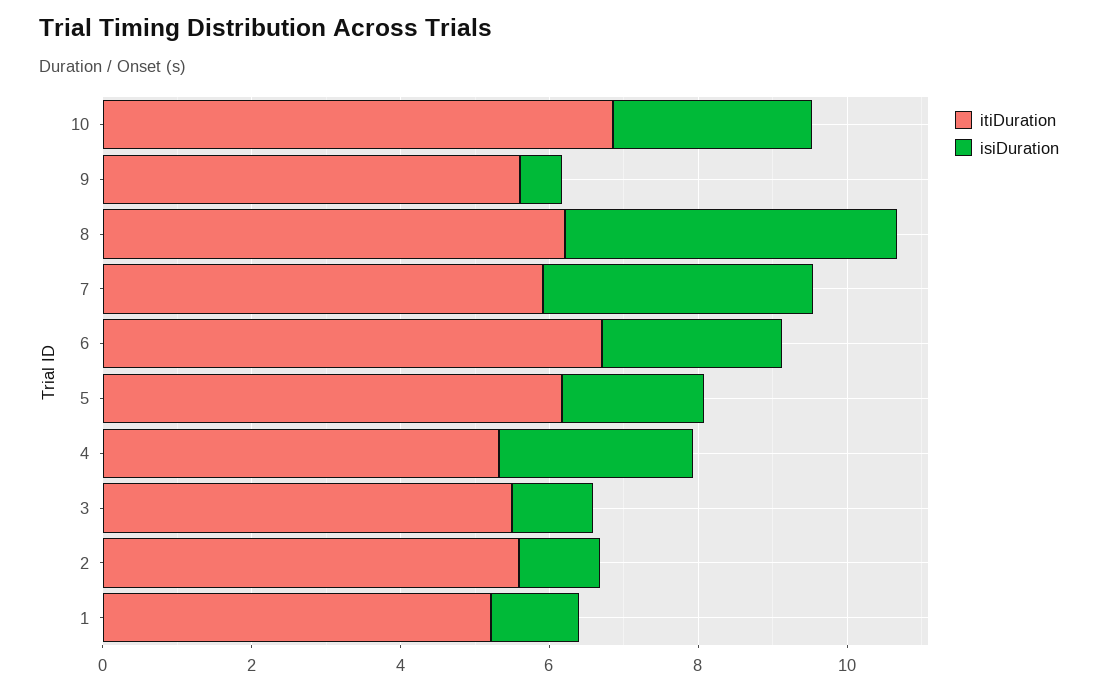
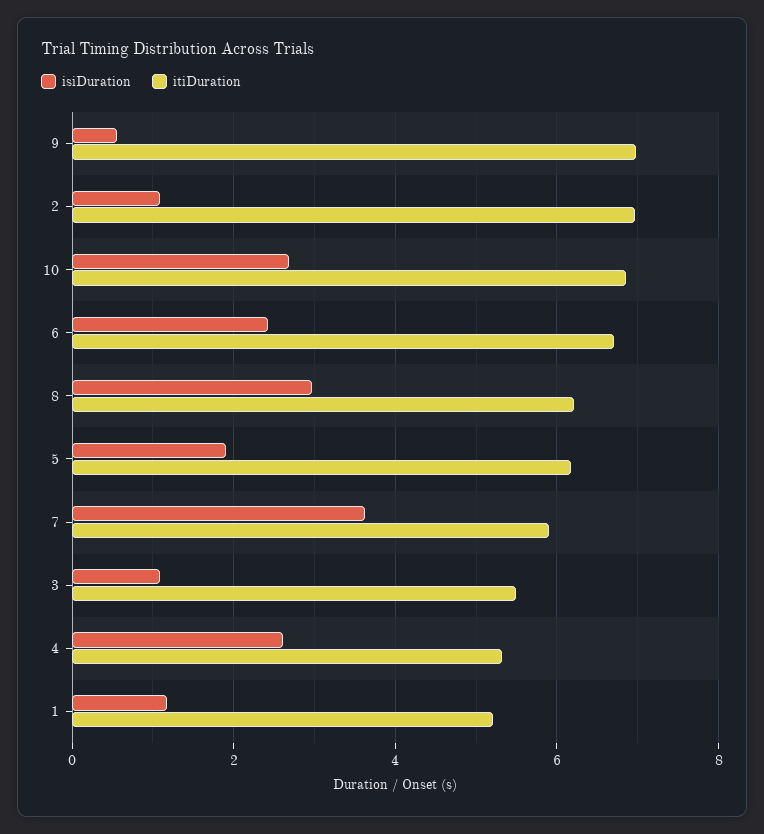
itiDuration, 9: 5.5 -> 7
isiDuration, 8: 4.5 -> 3
itiDuration, 2: 5.5 -> 7

